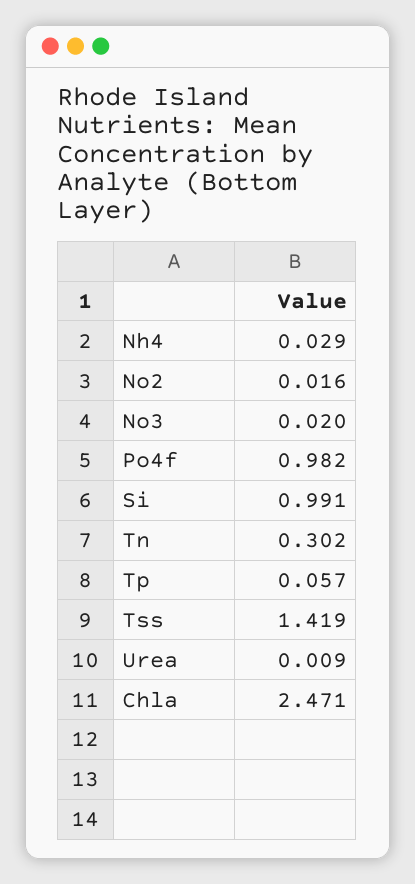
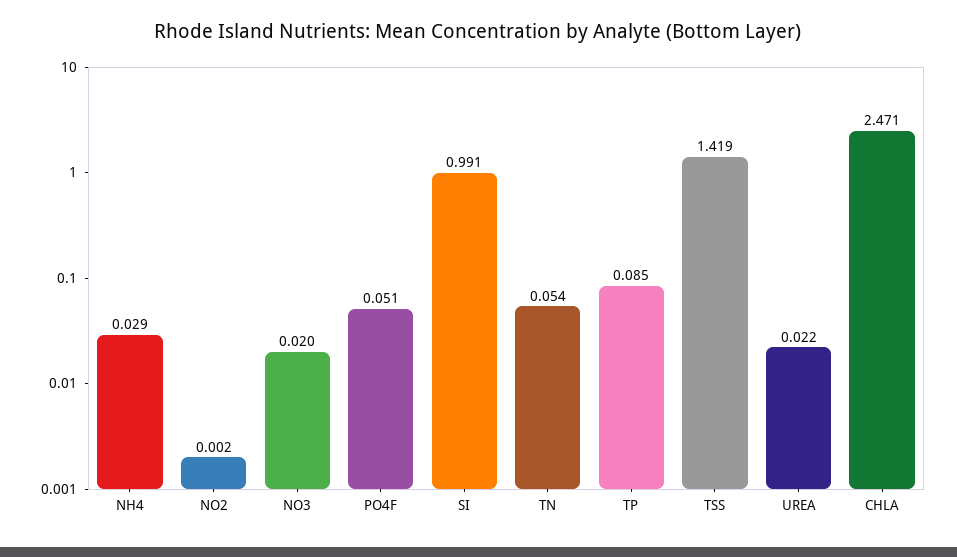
No2: 0.016 -> 0.002
Po4f: 0.982 -> 0.051
Tn: 0.302 -> 0.054
Tp: 0.057 -> 0.085
Urea: 0.009 -> 0.022

